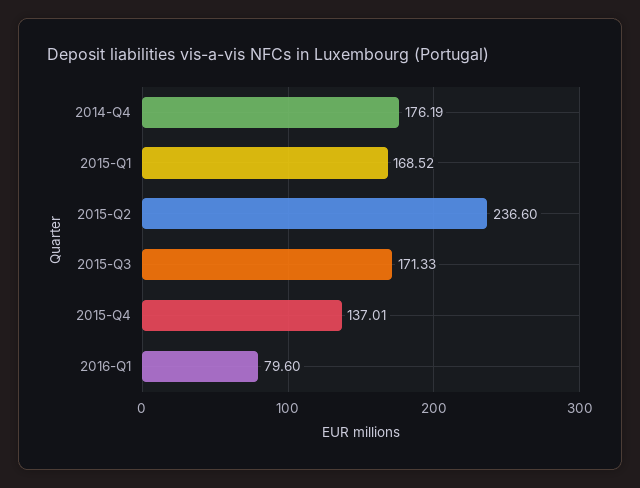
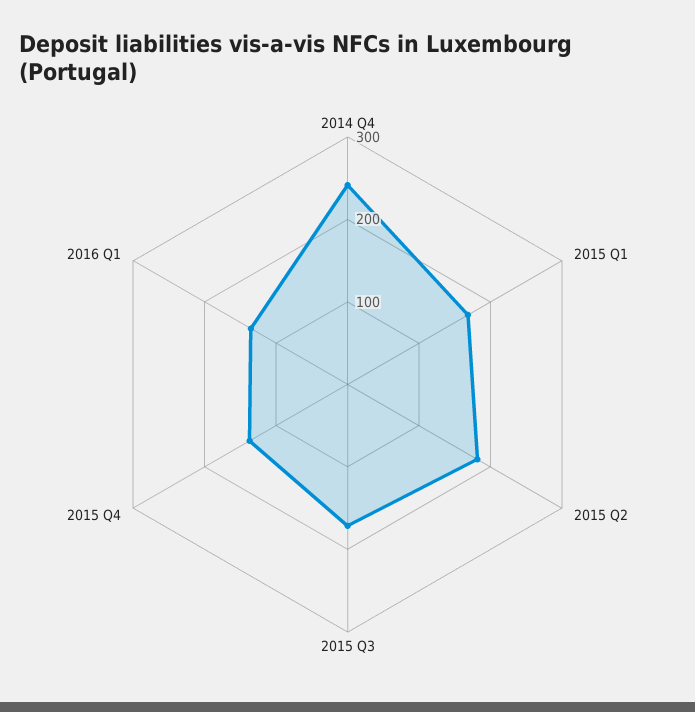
2014-Q4: 176.19 -> 240
2015-Q2: 236.6 -> 180
2016-Q1: 79.6 -> 140

